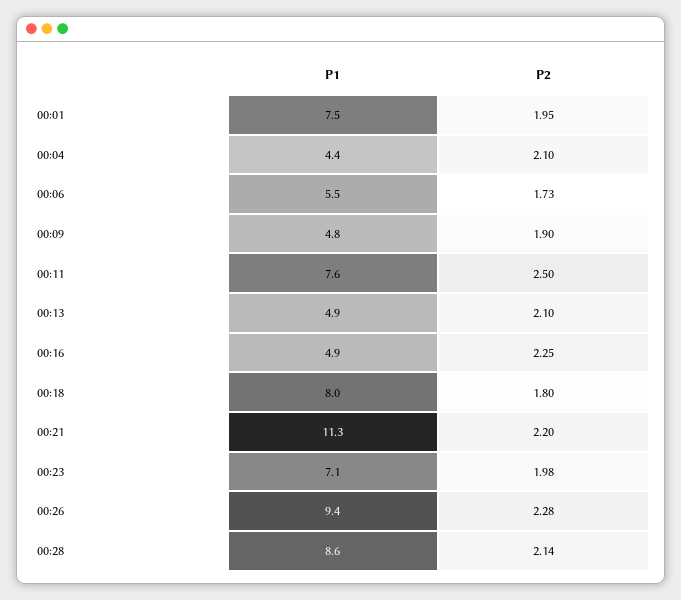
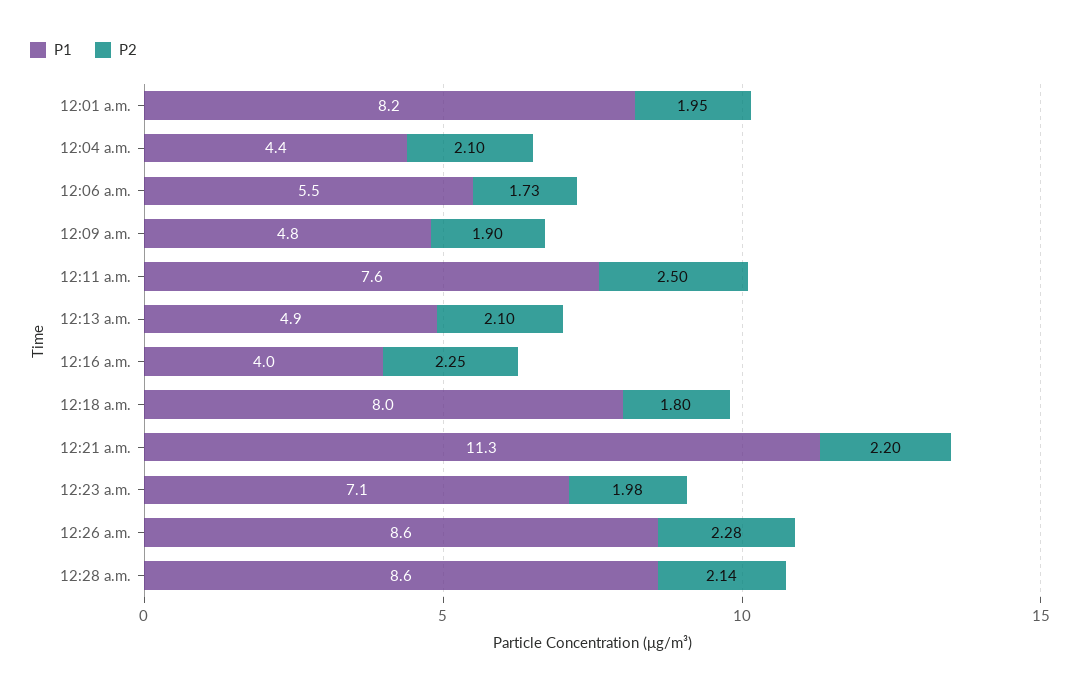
P1, 00:01: 7.5 -> 8.2
P1, 00:16: 4.9 -> 4
P1, 00:26: 9.4 -> 8.6

